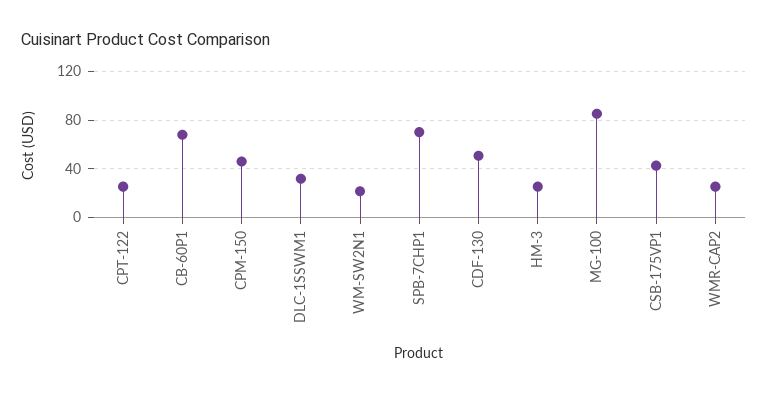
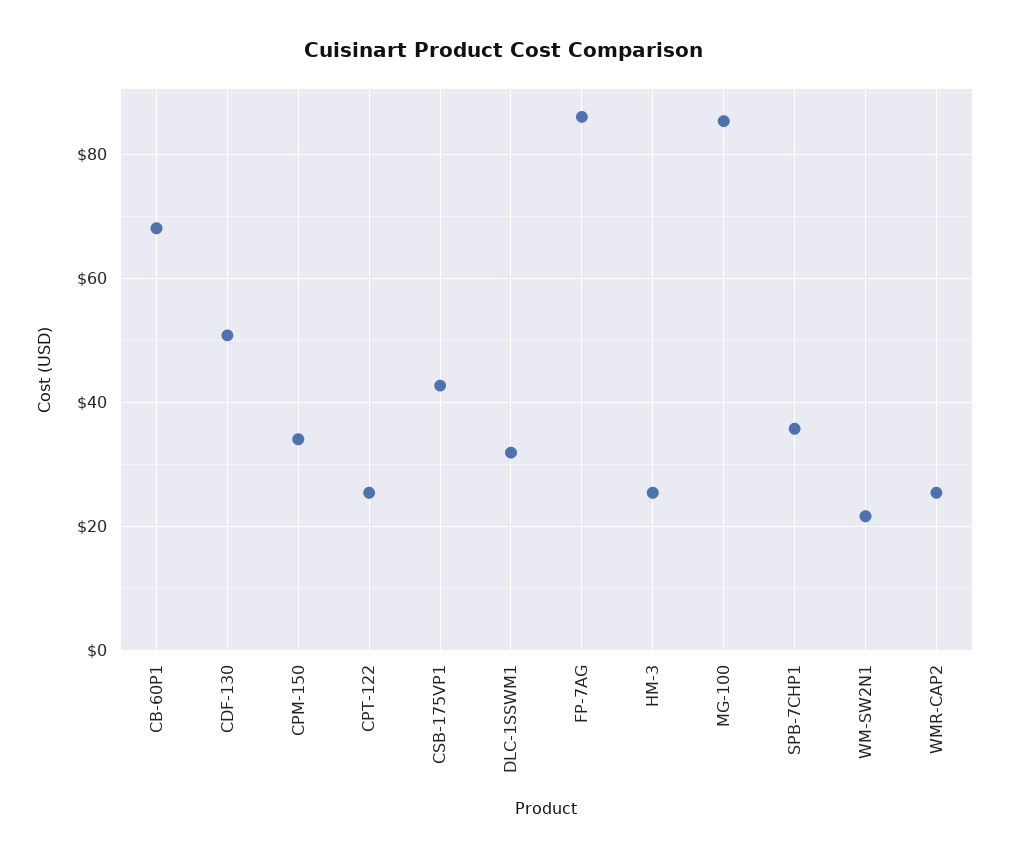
CPM-150: 45 -> 34
SPB-7CHP1: 70 -> 36
FP-7AG: none -> 86

